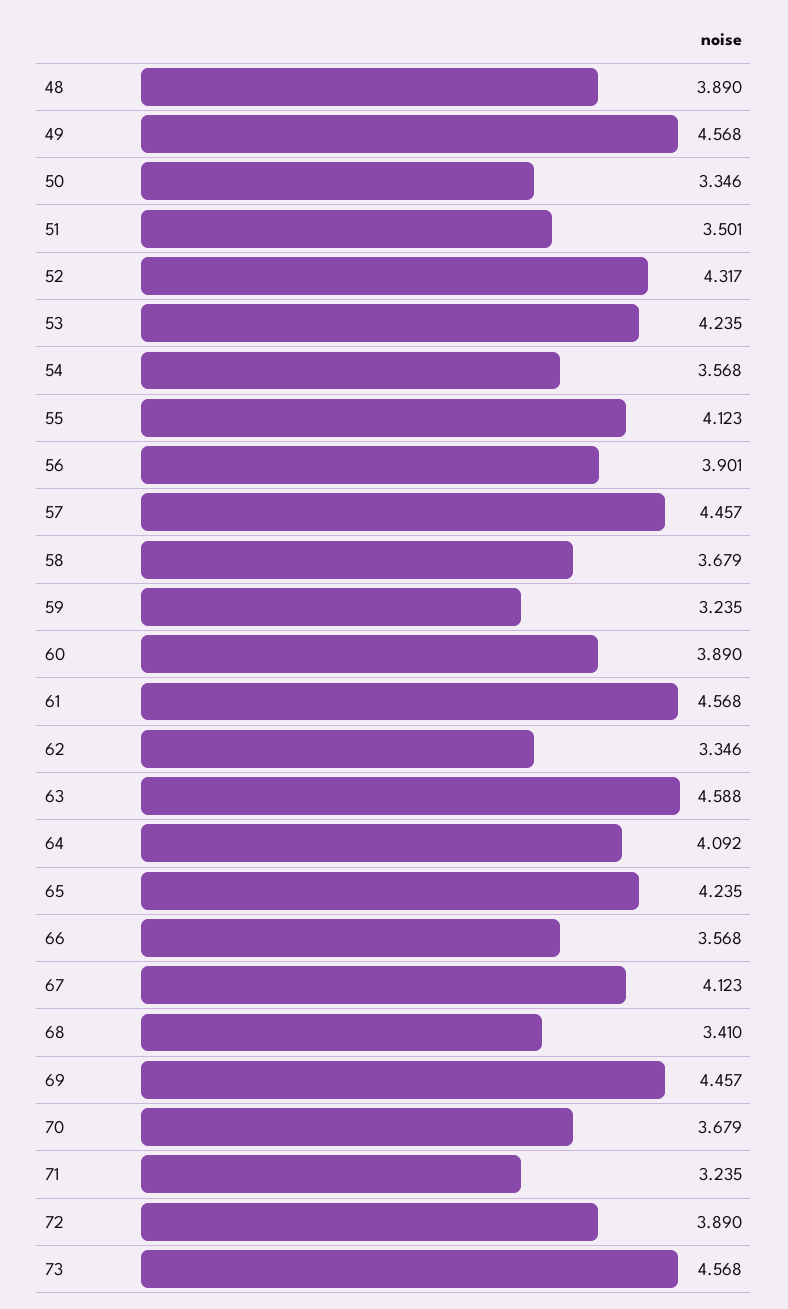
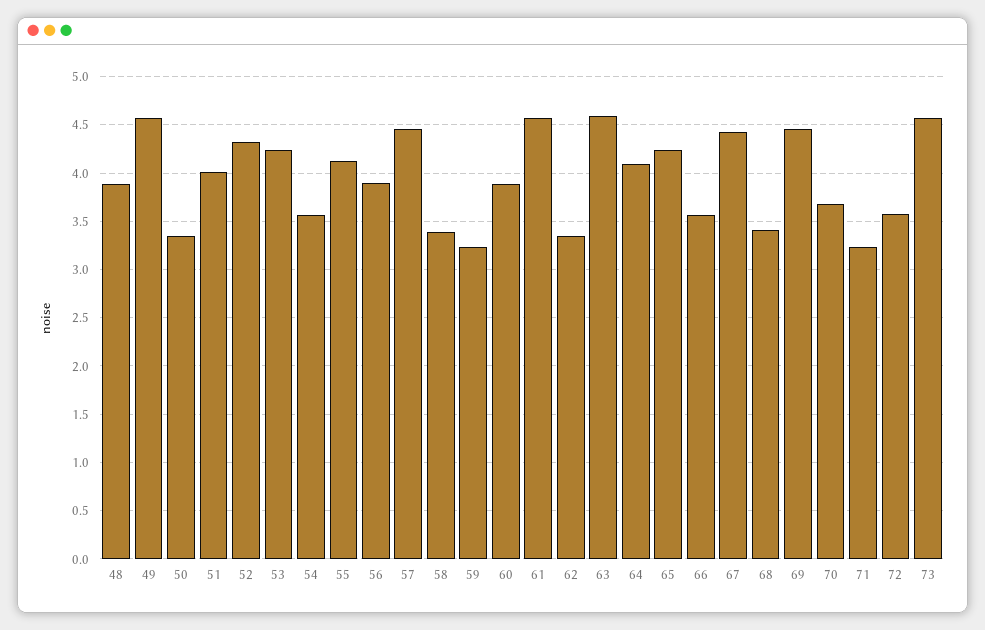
51: 3.501 -> 4
58: 3.679 -> 3.4
67: 4.123 -> 4.4
72: 3.89 -> 3.6

